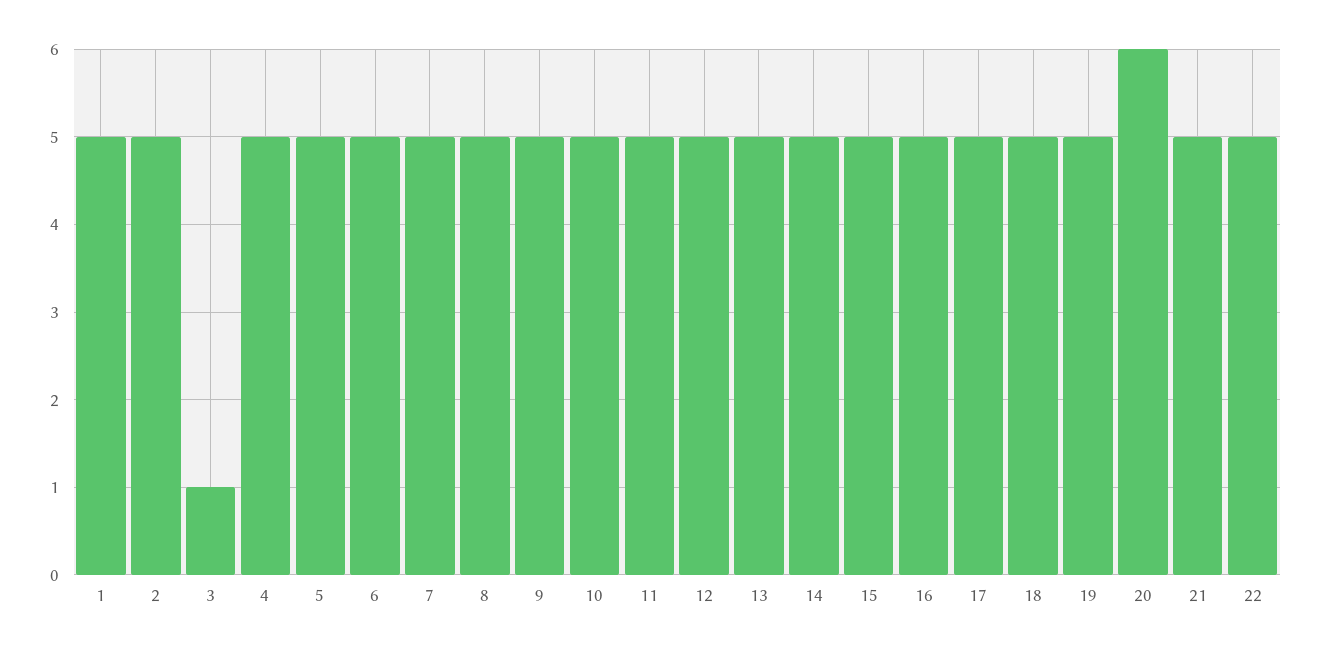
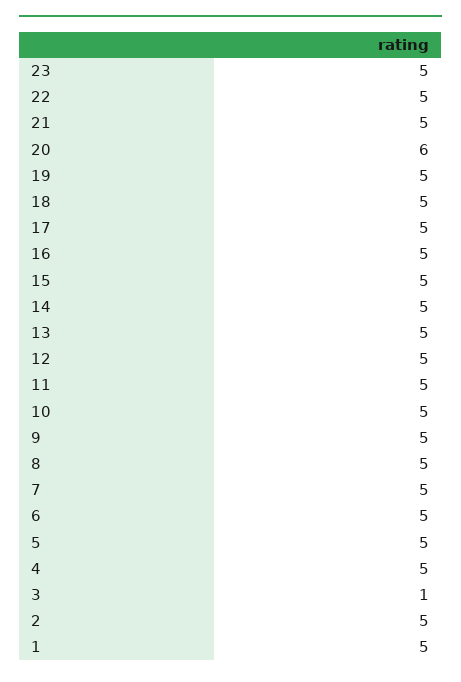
23: none -> 5

